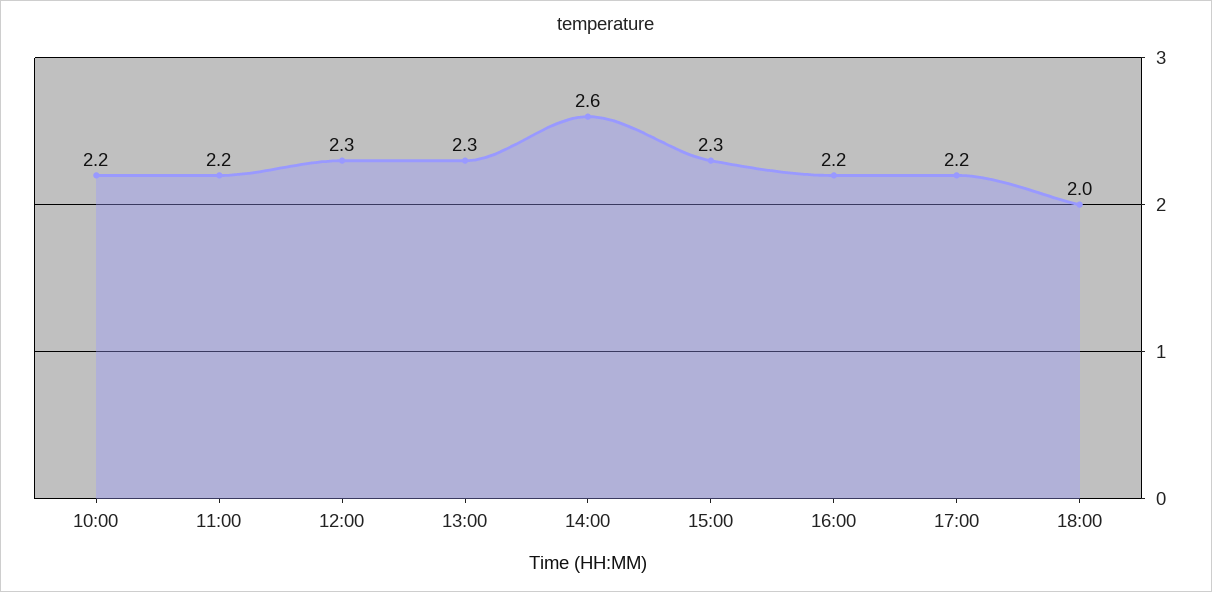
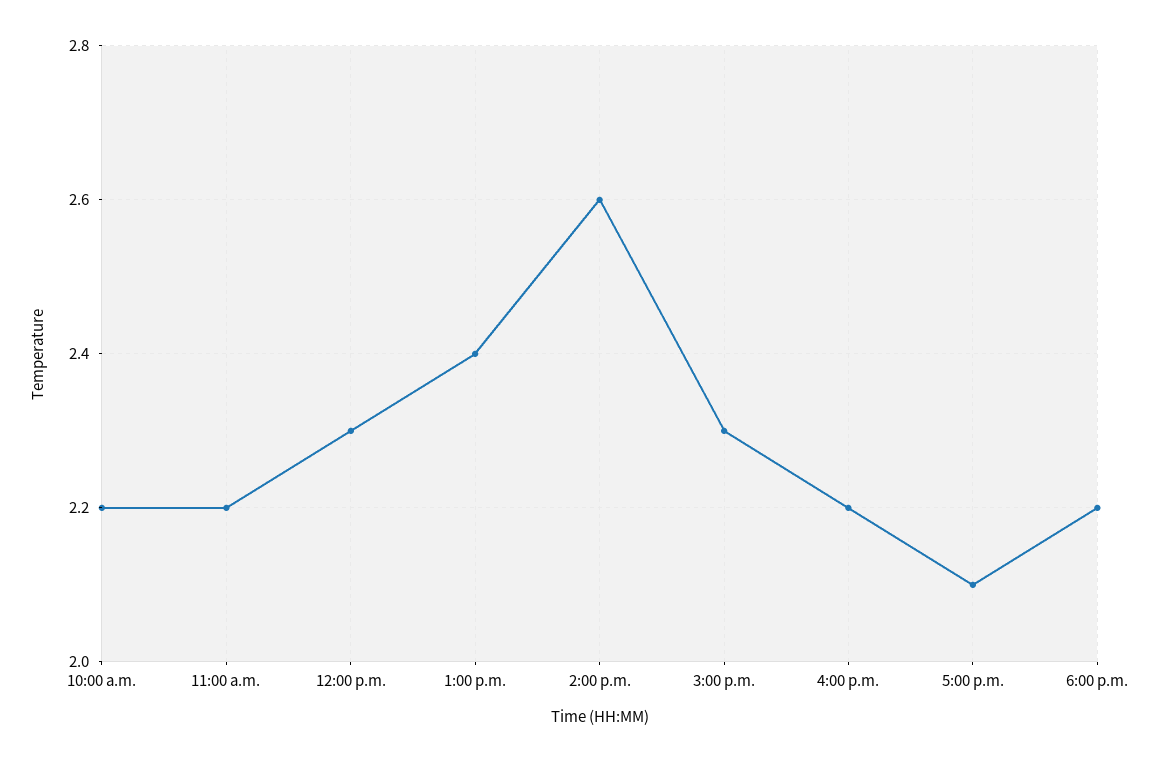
13:00: 2.3 -> 2.4
17:00: 2.2 -> 2.1
18:00: 2 -> 2.2

